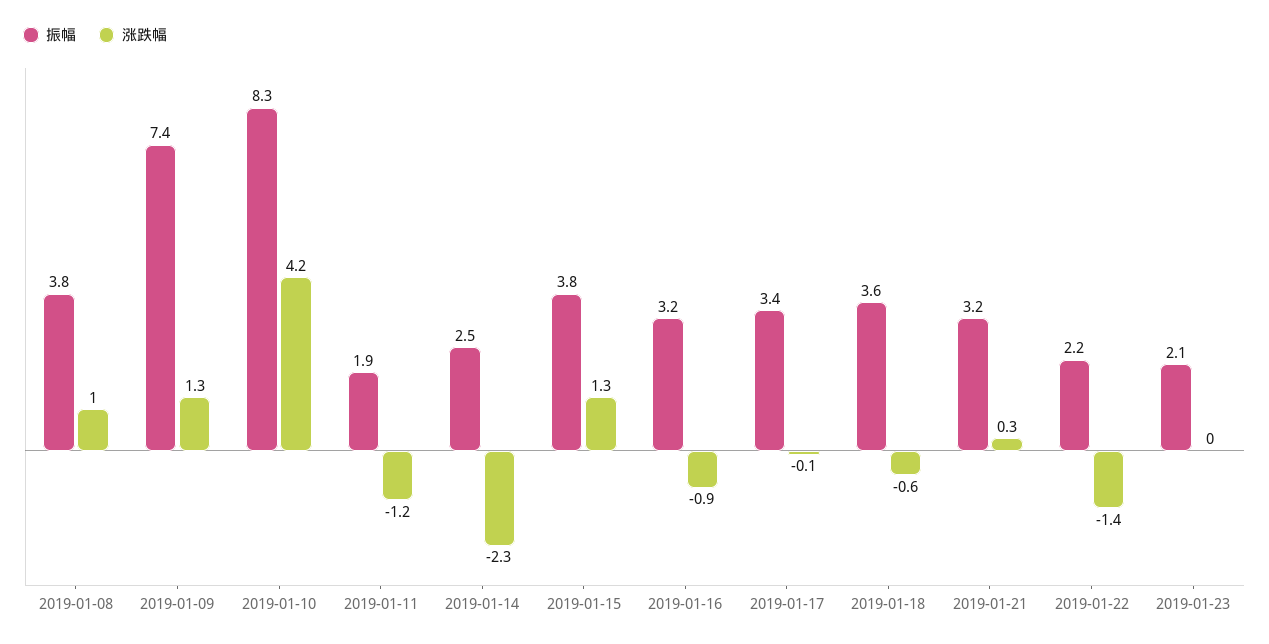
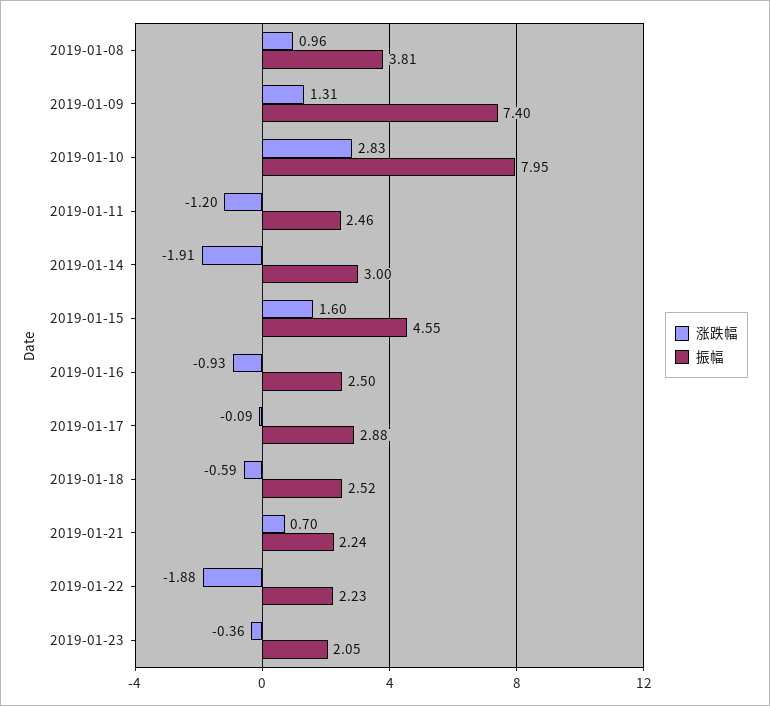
振幅, 2019-01-10: 8.3 -> 7.95
涨跌幅, 2019-01-10: 4.2 -> 2.83
振幅, 2019-01-11: 1.9 -> 2.46
振幅, 2019-01-14: 2.5 -> 3
涨跌幅, 2019-01-14: -2.3 -> -1.91
振幅, 2019-01-15: 3.8 -> 4.55
涨跌幅, 2019-01-15: 1.3 -> 1.6
振幅, 2019-01-16: 3.2 -> 2.5
振幅, 2019-01-17: 3.4 -> 2.88
振幅, 2019-01-18: 3.6 -> 2.52
振幅, 2019-01-21: 3.2 -> 2.24
涨跌幅, 2019-01-21: 0.3 -> 0.7
涨跌幅, 2019-01-22: -1.4 -> -1.88
涨跌幅, 2019-01-23: 0 -> -0.36

